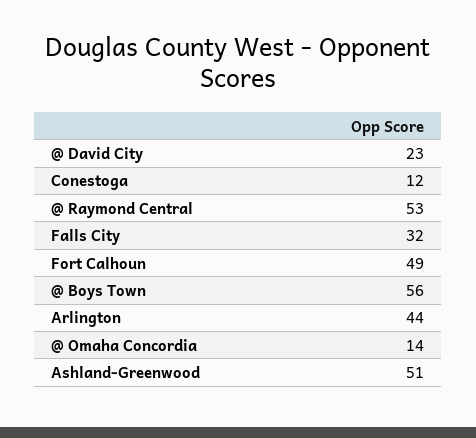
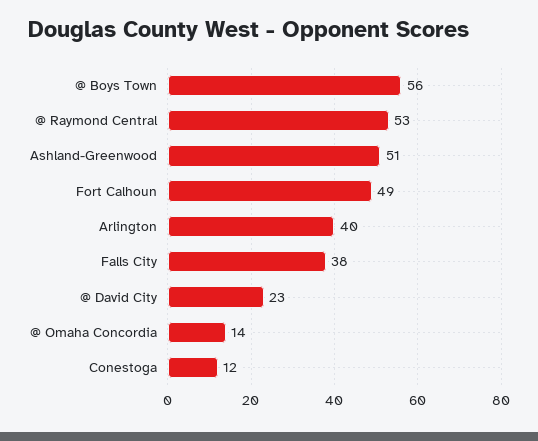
Falls City: 32 -> 38
Arlington: 44 -> 40

